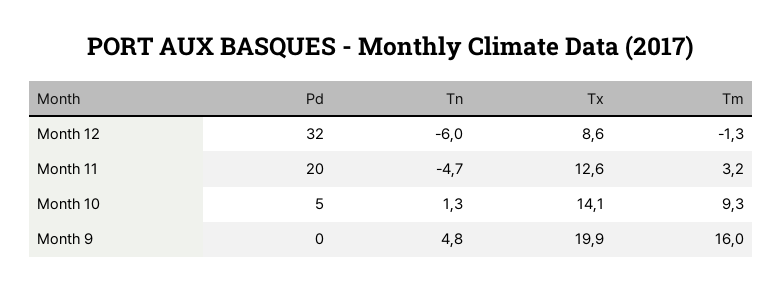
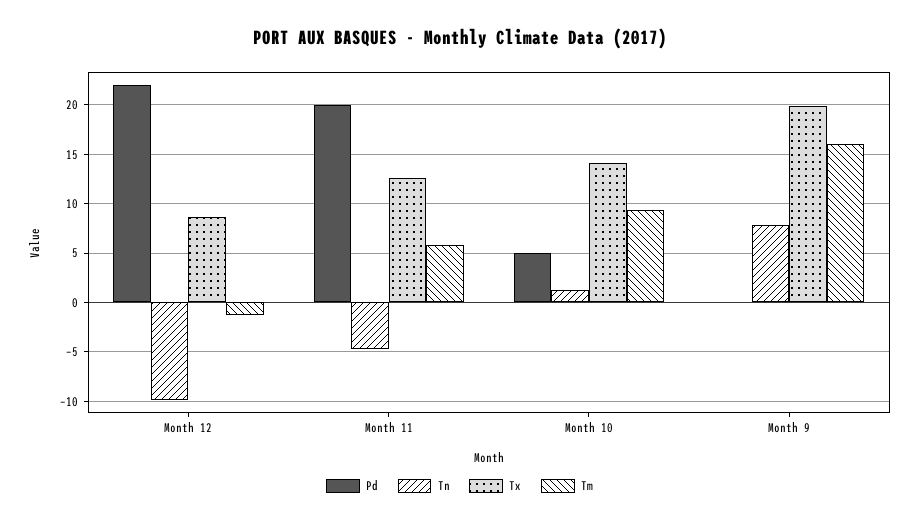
Pd, Month 12: 32 -> 22
Tn, Month 12: -6 -> -10
Tm, Month 11: 3.2 -> 6
Tn, Month 9: 4.8 -> 8

